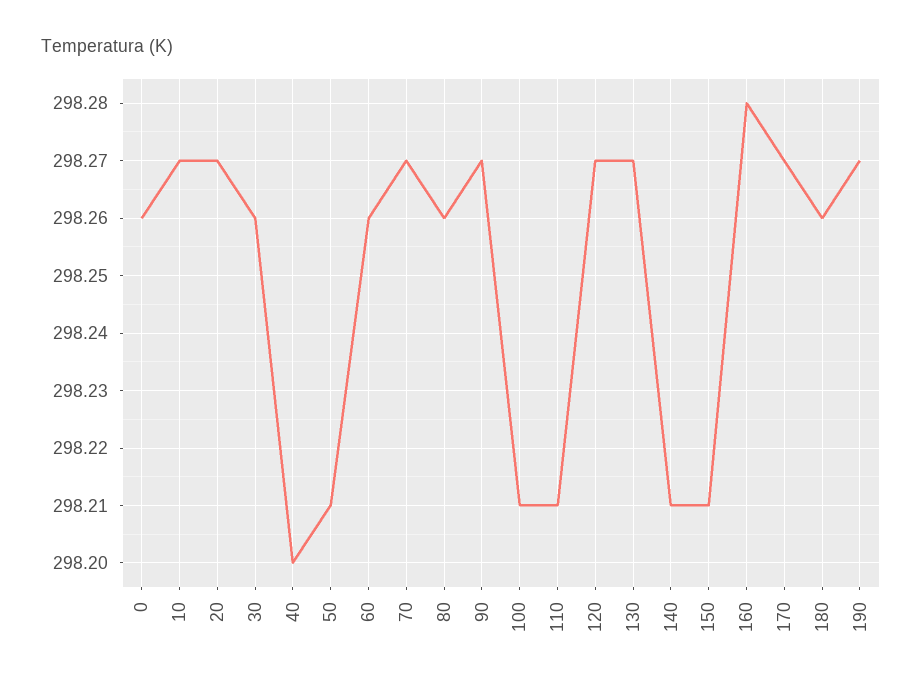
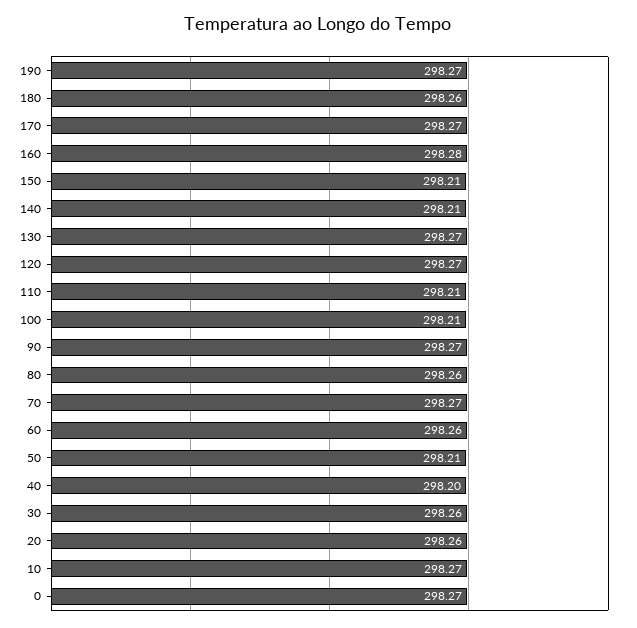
0: 298.26 -> 298.27
20: 298.27 -> 298.26

